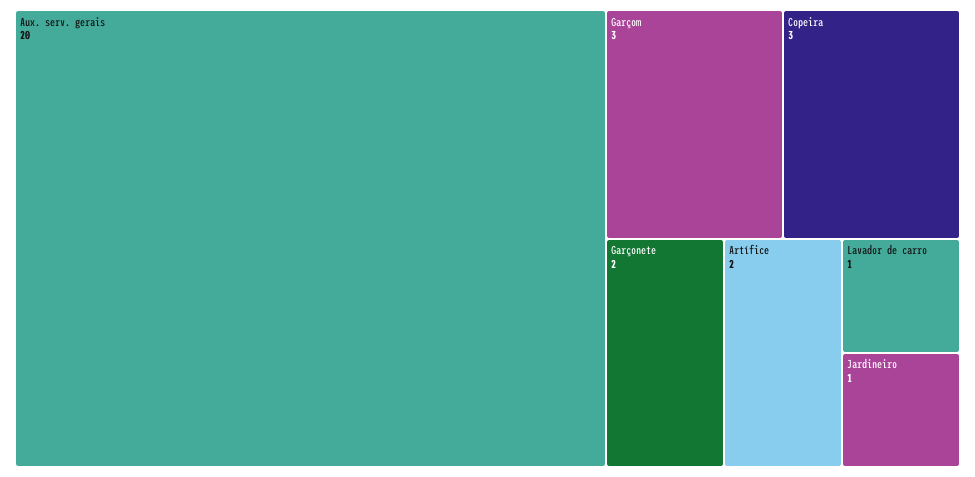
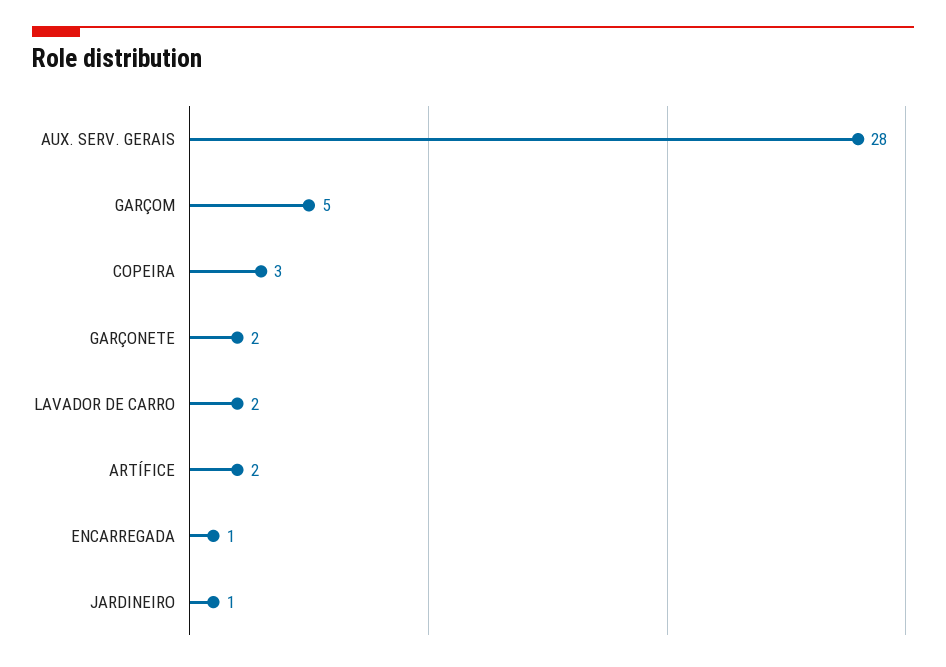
Aux. serv. gerais: 20 -> 28
Garçom: 3 -> 5
Lavador de carro: 1 -> 2
ENCARREGADA: none -> 1

